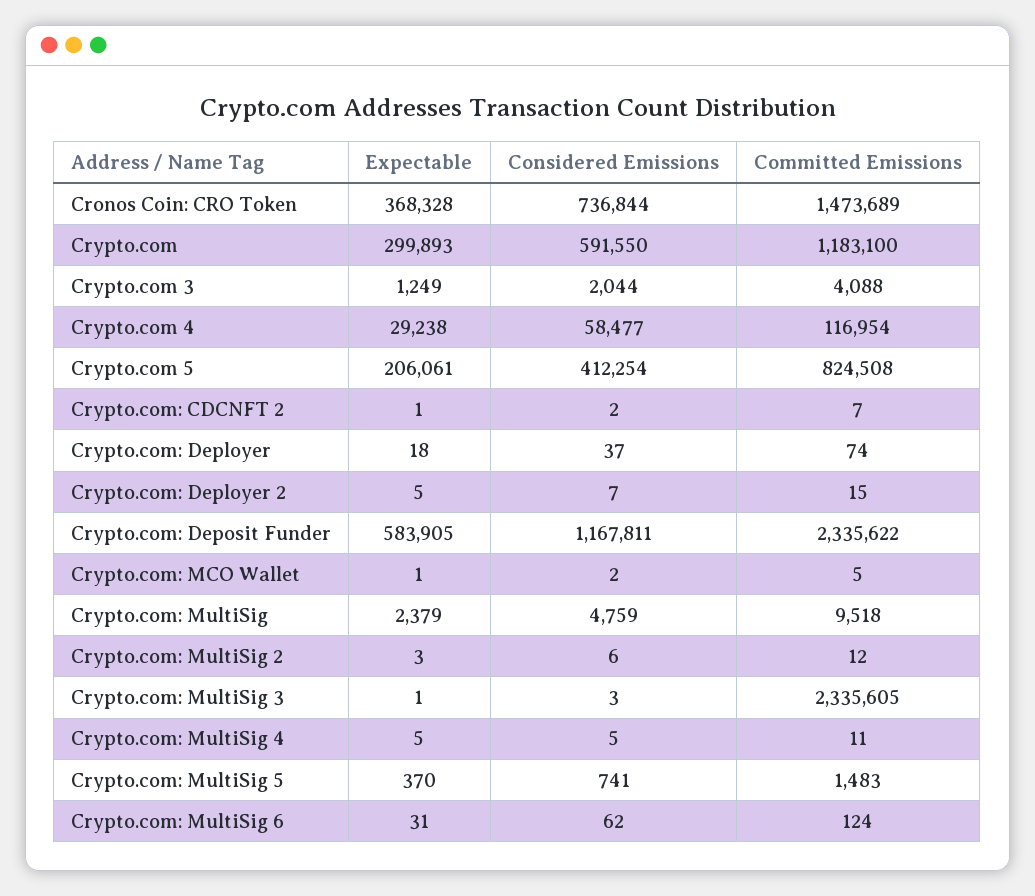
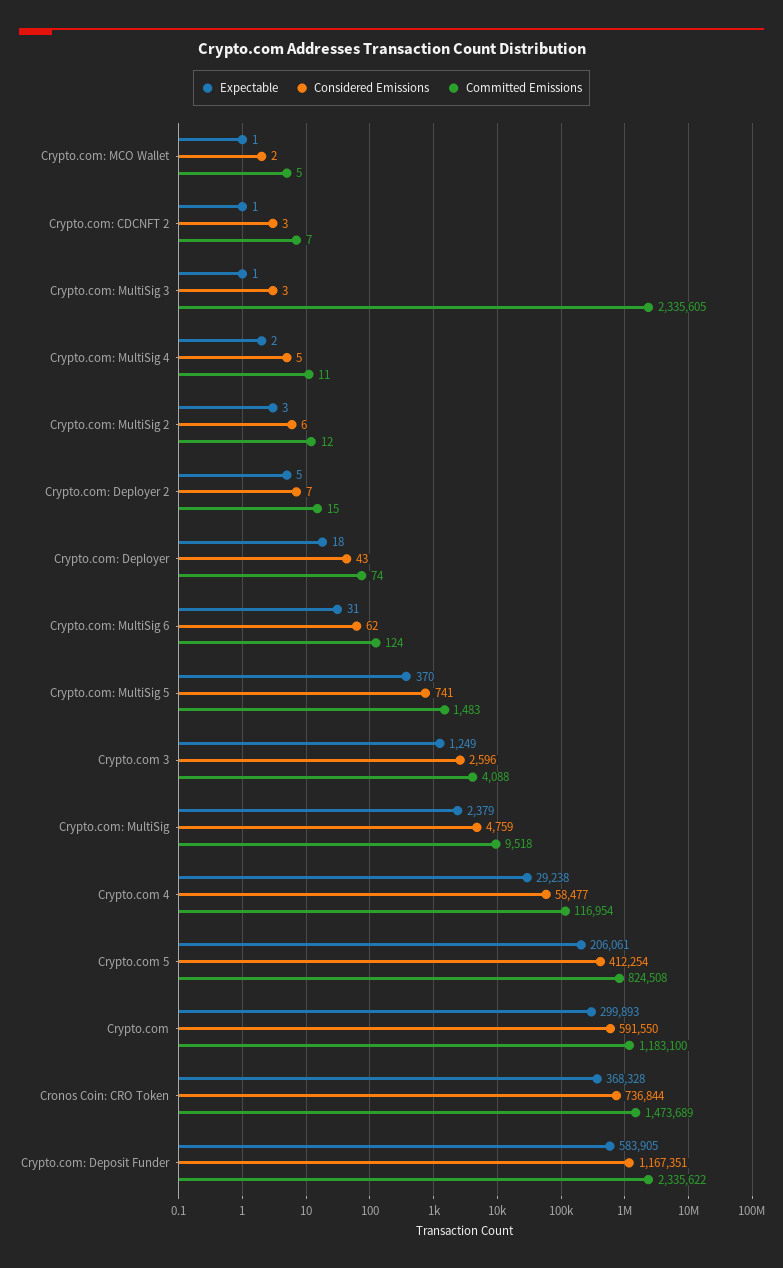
Considered Emissions, Crypto.com 3: 2044 -> 2596
Considered Emissions, Crypto.com: CDCNFT 2: 2 -> 3
Considered Emissions, Crypto.com: Deployer: 37 -> 43
Considered Emissions, Crypto.com: Deposit Funder: 1167811 -> 1167351
Expectable, Crypto.com: MultiSig 4: 5 -> 2

